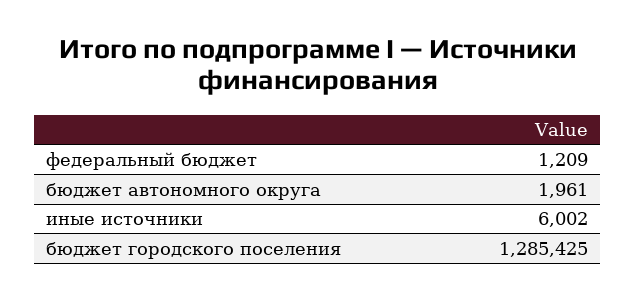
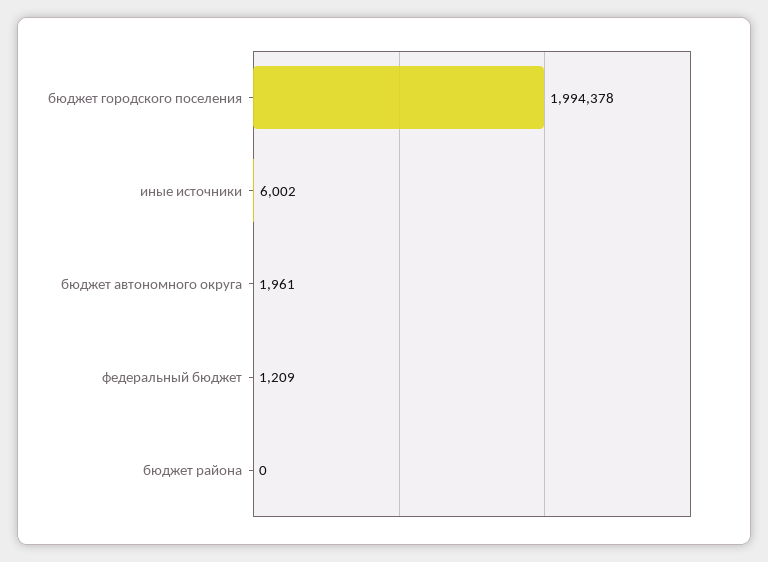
бюджет городского поселения: 1285425 -> 1994378
бюджет района: none -> 0

